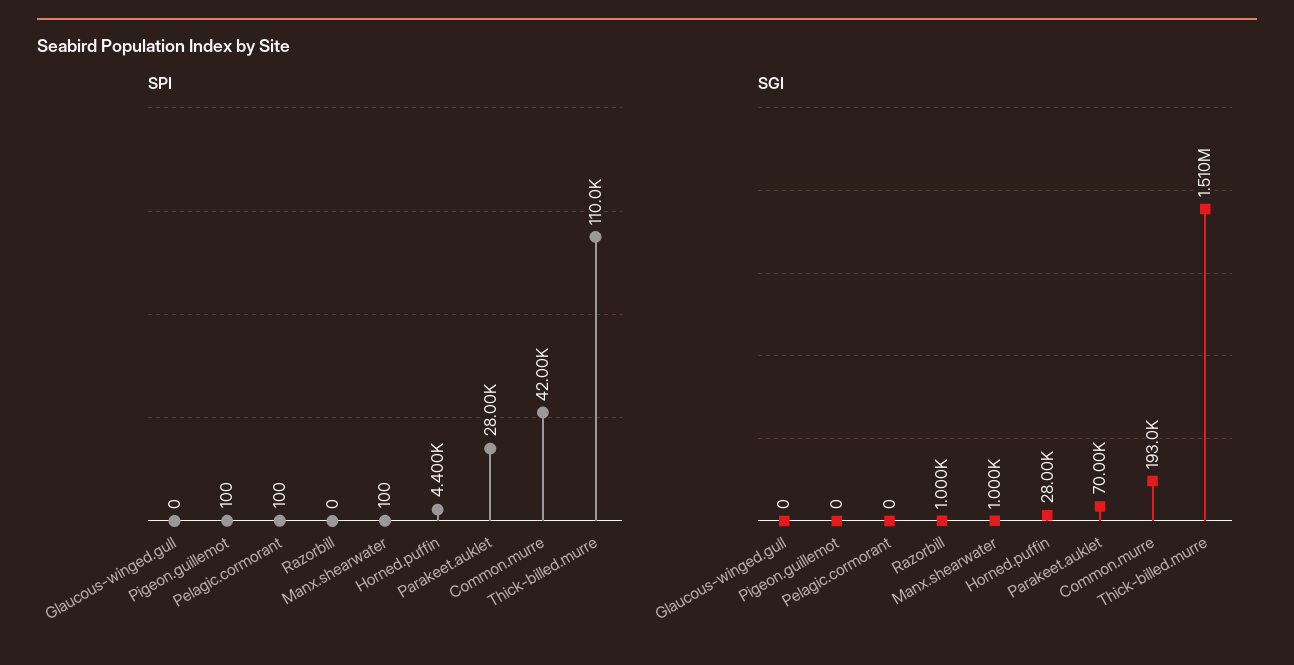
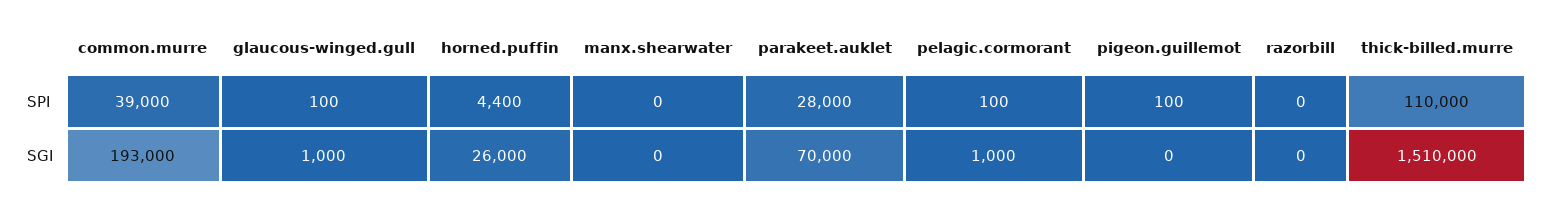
SPI, Glaucous-winged.gull: 0 -> 100
SPI, Manx.shearwater: 100 -> 0
SPI, Common.murre: 42000 -> 39000
SGI, Glaucous-winged.gull: 0 -> 1000
SGI, Pelagic.cormorant: 0 -> 1000
SGI, Razorbill: 1000 -> 0
SGI, Manx.shearwater: 1000 -> 0
SGI, Horned.puffin: 28000 -> 26000

